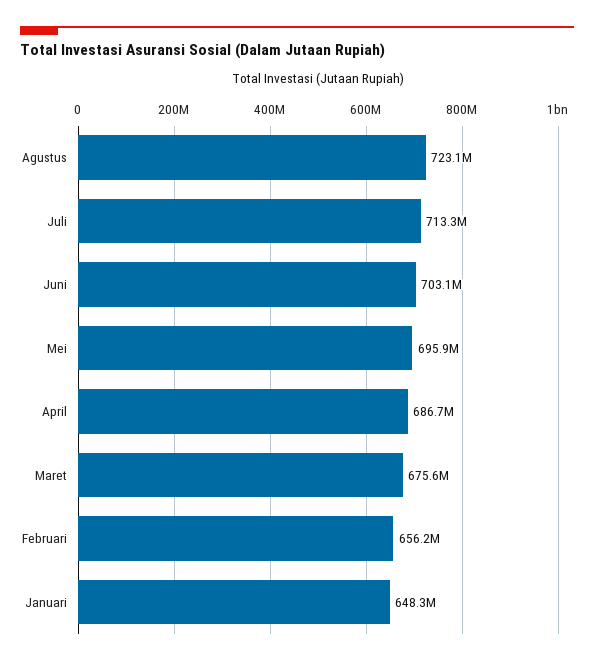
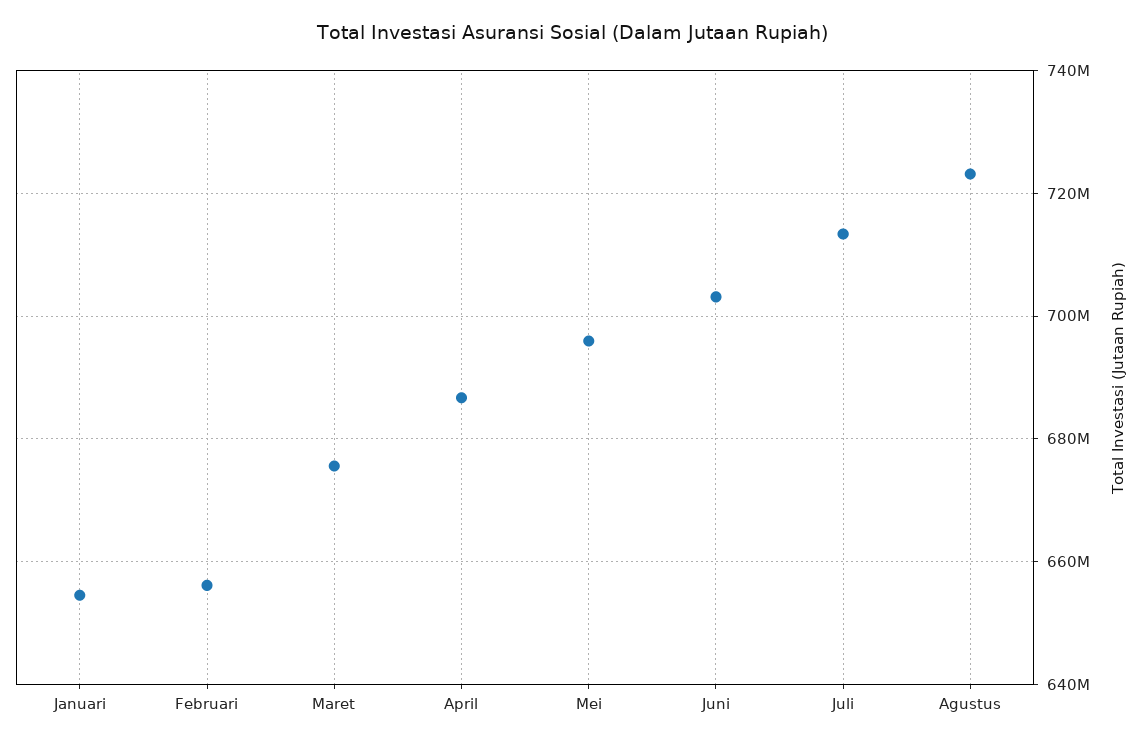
Januari: 648300000 -> 654000000

